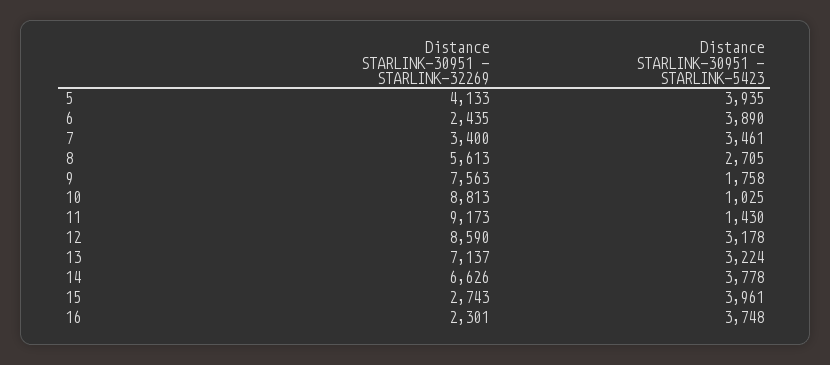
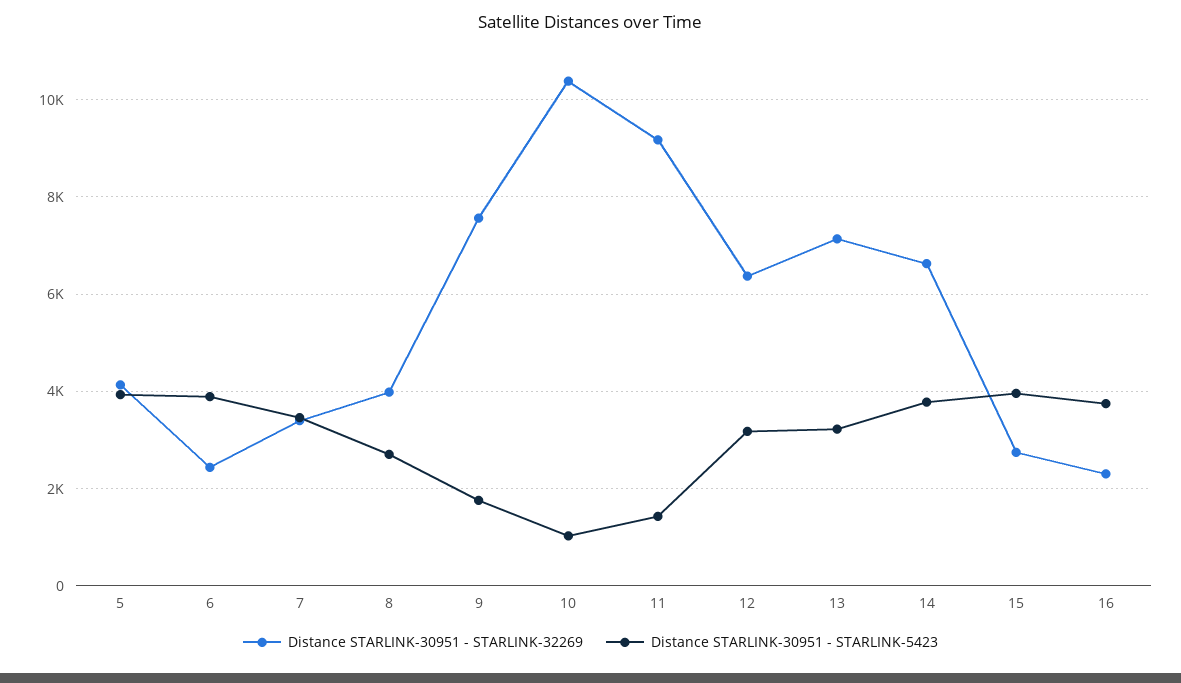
Distance STARLINK-30951 - STARLINK-32269, 8: 5613 -> 4000
Distance STARLINK-30951 - STARLINK-32269, 10: 8813 -> 10400
Distance STARLINK-30951 - STARLINK-32269, 12: 8590 -> 6400

